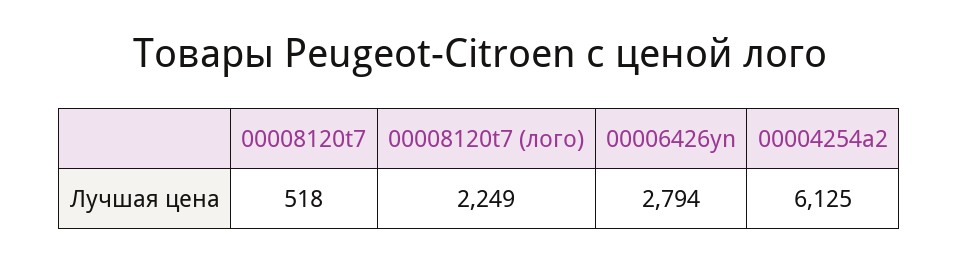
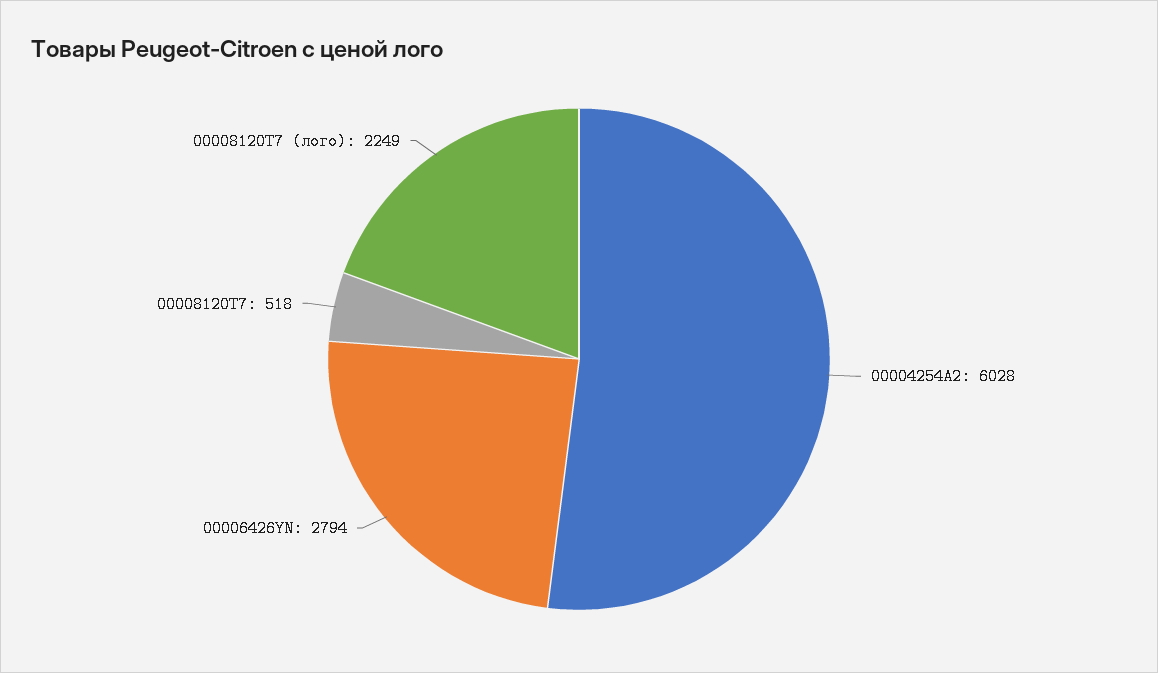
00004254a2: 6125 -> 6028

